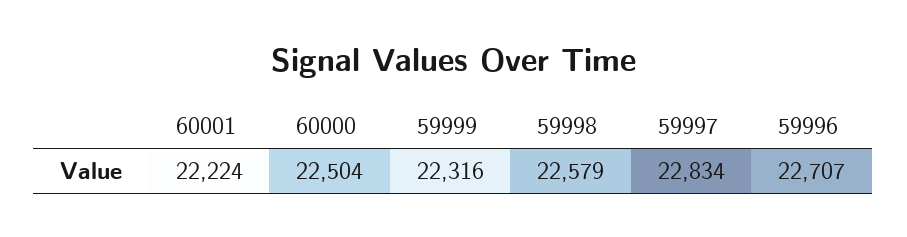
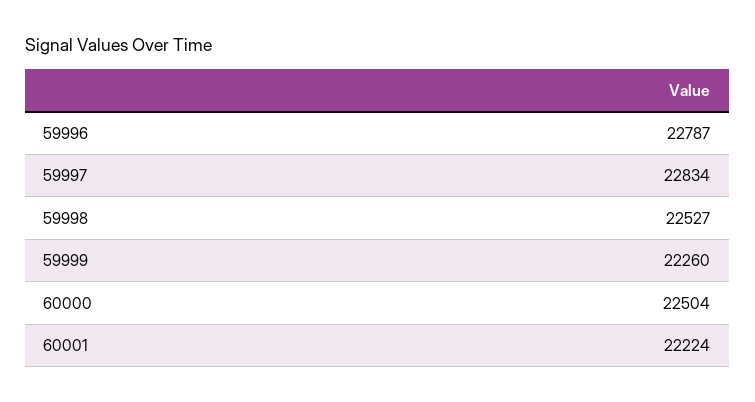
59999: 22316 -> 22260
59998: 22579 -> 22527
59996: 22707 -> 22787

